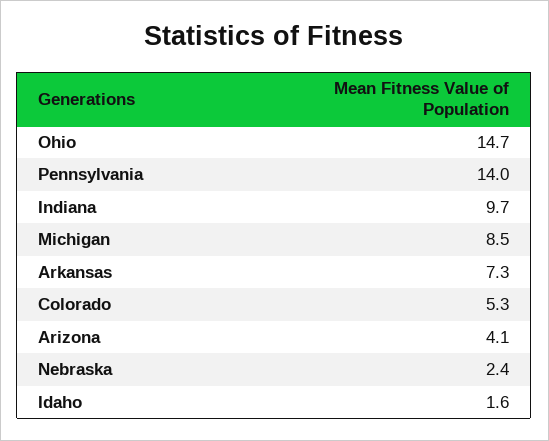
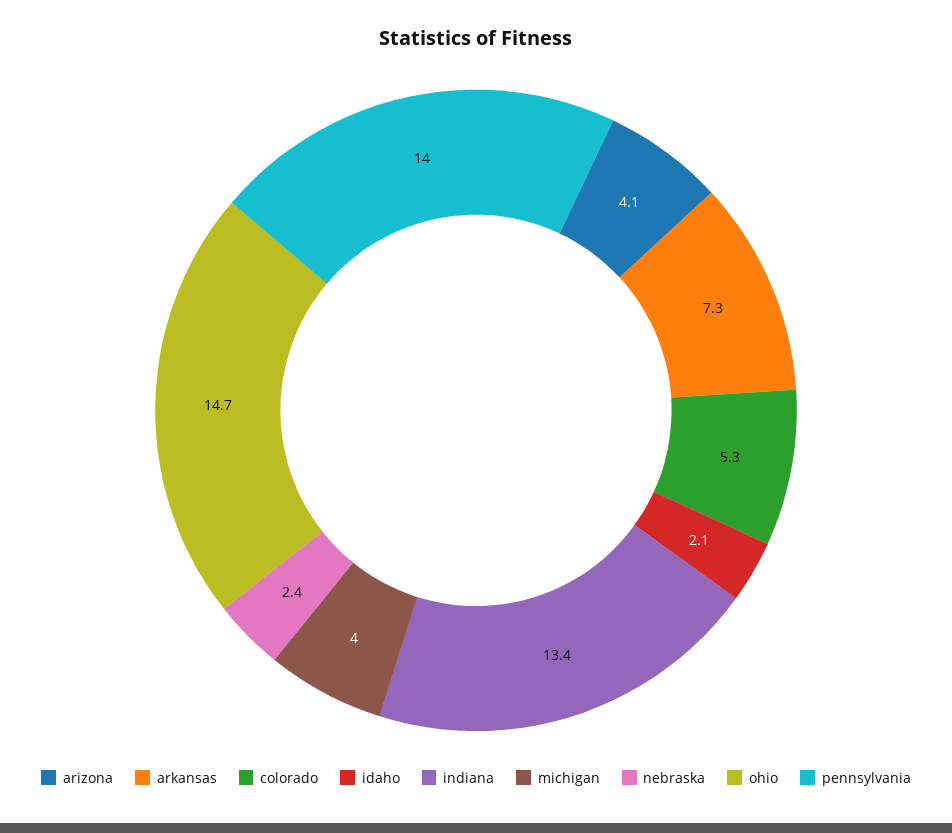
Indiana: 9.7 -> 13.4
Michigan: 8.5 -> 4
Idaho: 1.6 -> 2.1

